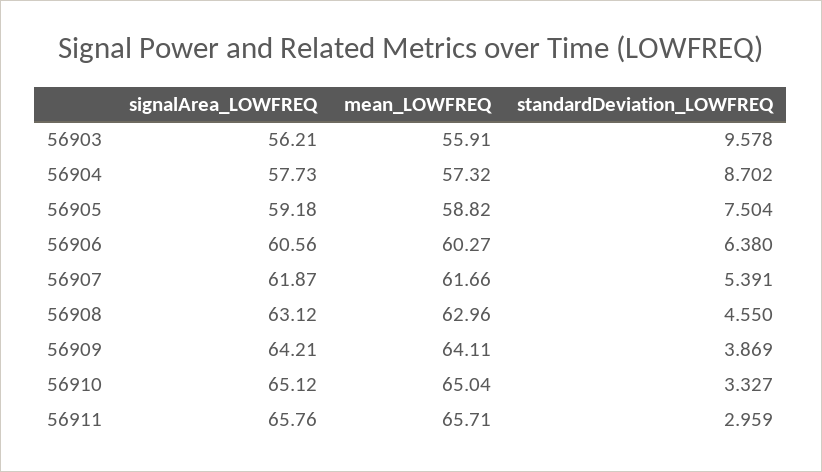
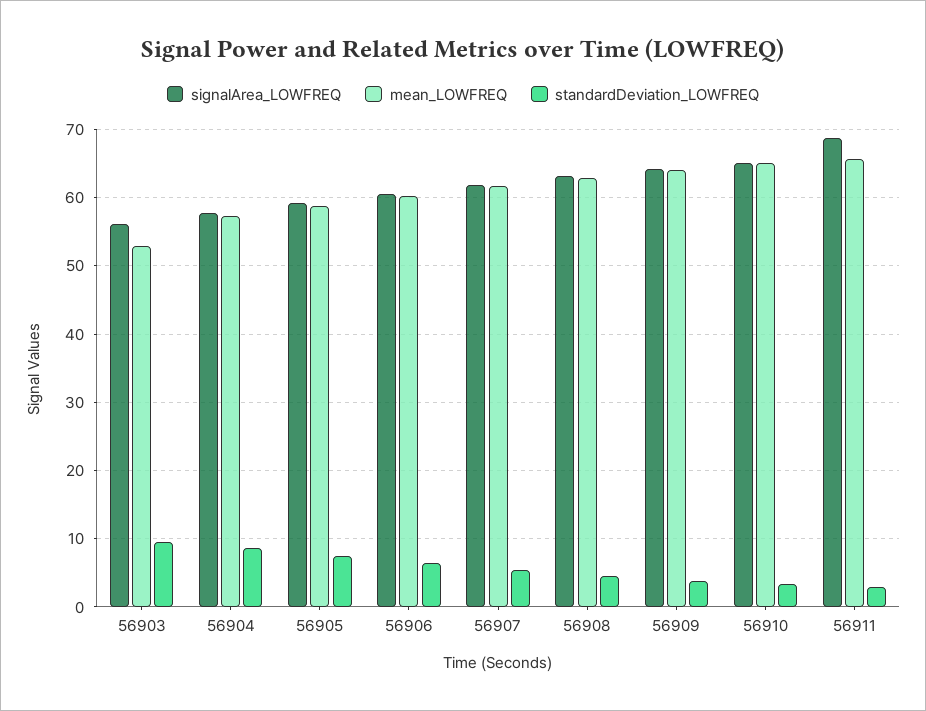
mean_LOWFREQ, 56903: 55.91 -> 53
signalArea_LOWFREQ, 56911: 65.76 -> 69

